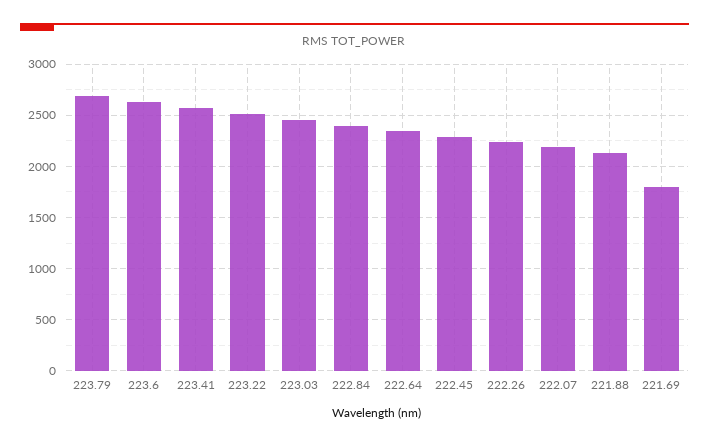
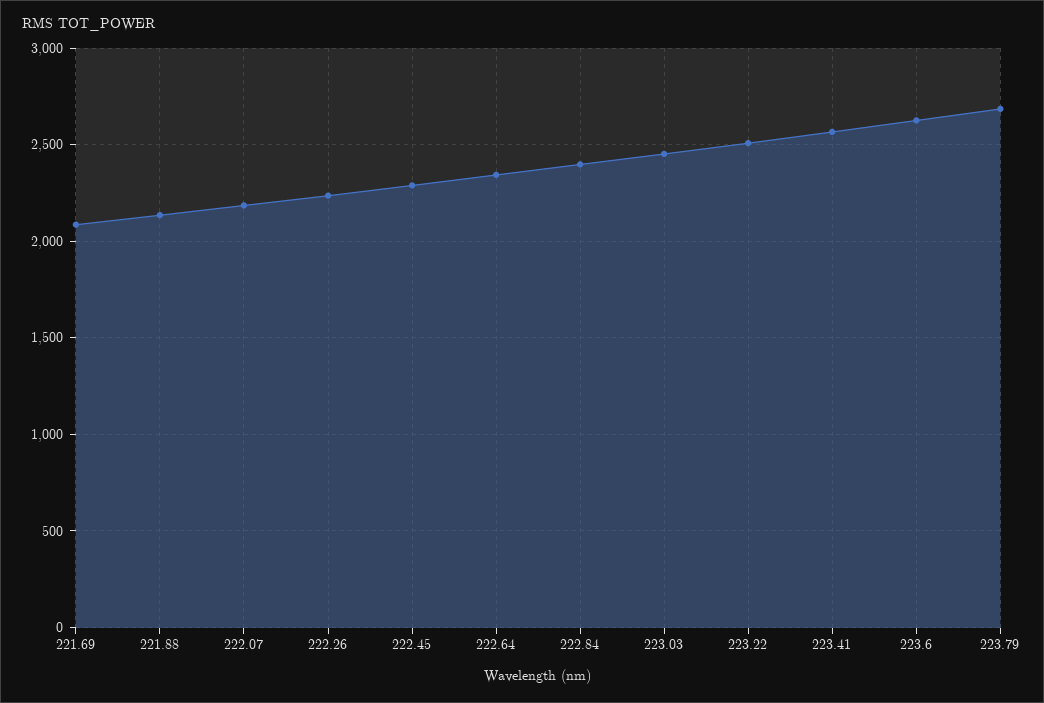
221.69: 1800 -> 2100

